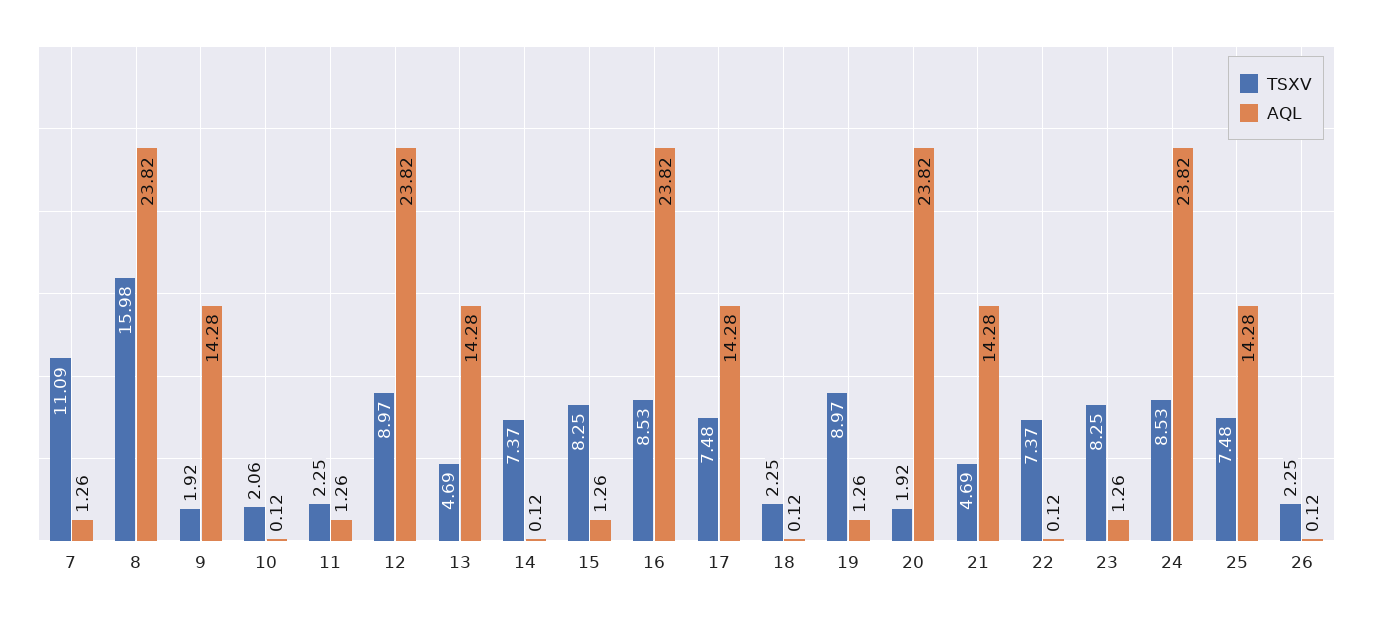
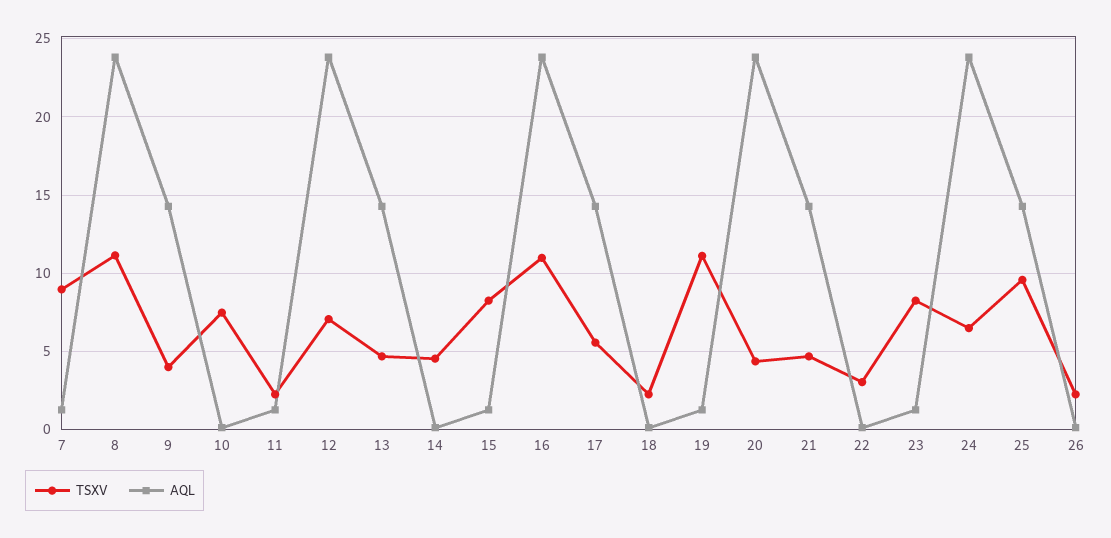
TSXV, 7: 11.09 -> 9
TSXV, 8: 15.98 -> 11
TSXV, 9: 1.92 -> 4
TSXV, 10: 2.06 -> 7.5
TSXV, 12: 8.97 -> 7
TSXV, 14: 7.37 -> 4.5
TSXV, 16: 8.53 -> 11
TSXV, 17: 7.48 -> 5.5
TSXV, 19: 8.97 -> 11
TSXV, 20: 1.92 -> 4.5
TSXV, 22: 7.37 -> 3
TSXV, 24: 8.53 -> 6.5
TSXV, 25: 7.48 -> 9.5

